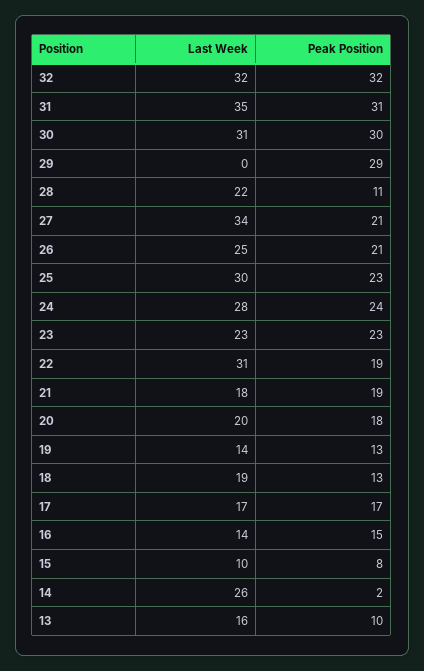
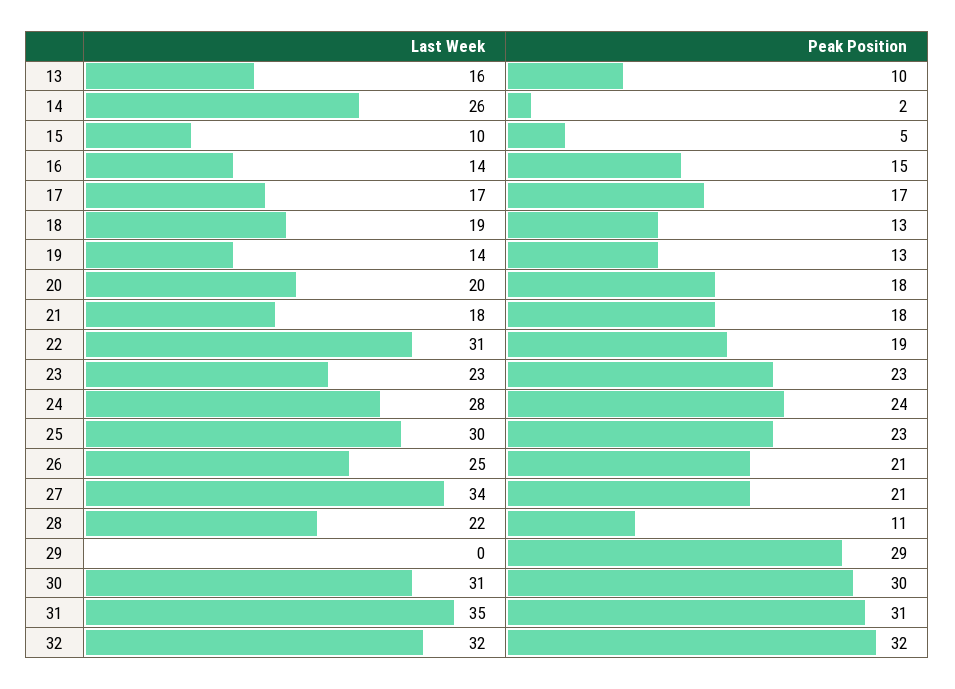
Peak Position, 21: 19 -> 18
Peak Position, 15: 8 -> 5

